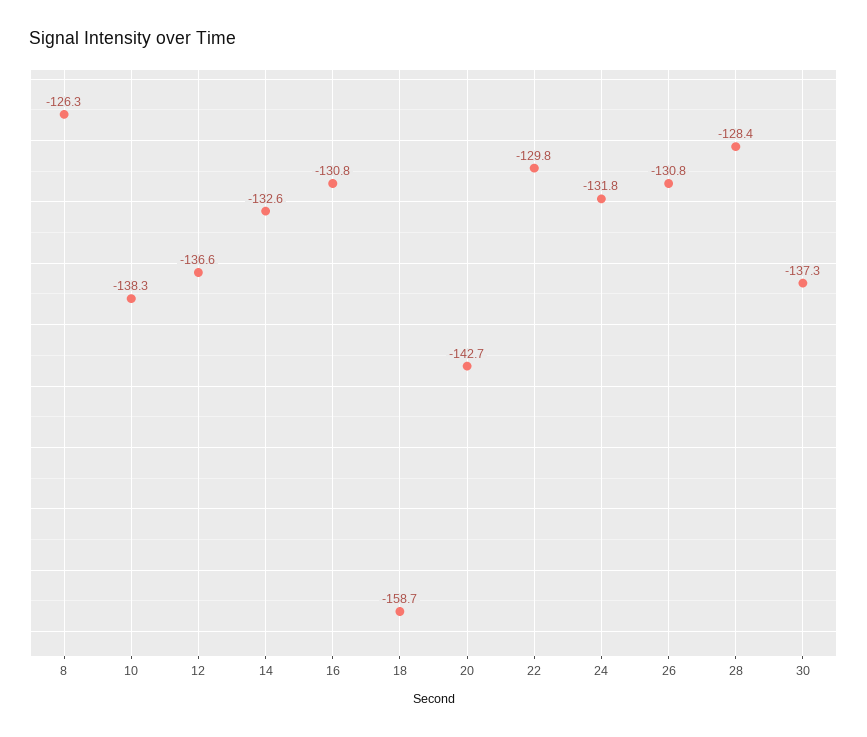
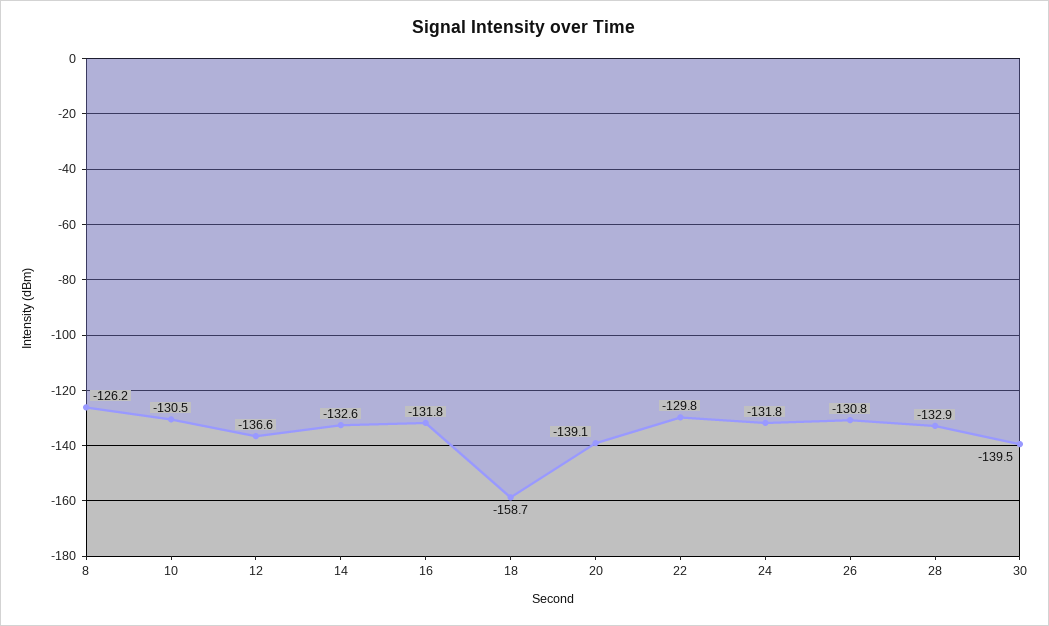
8: -126.3 -> -126.2
10: -138.3 -> -130.5
16: -130.8 -> -131.8
20: -142.7 -> -139.1
28: -128.4 -> -132.9
30: -137.3 -> -139.5

